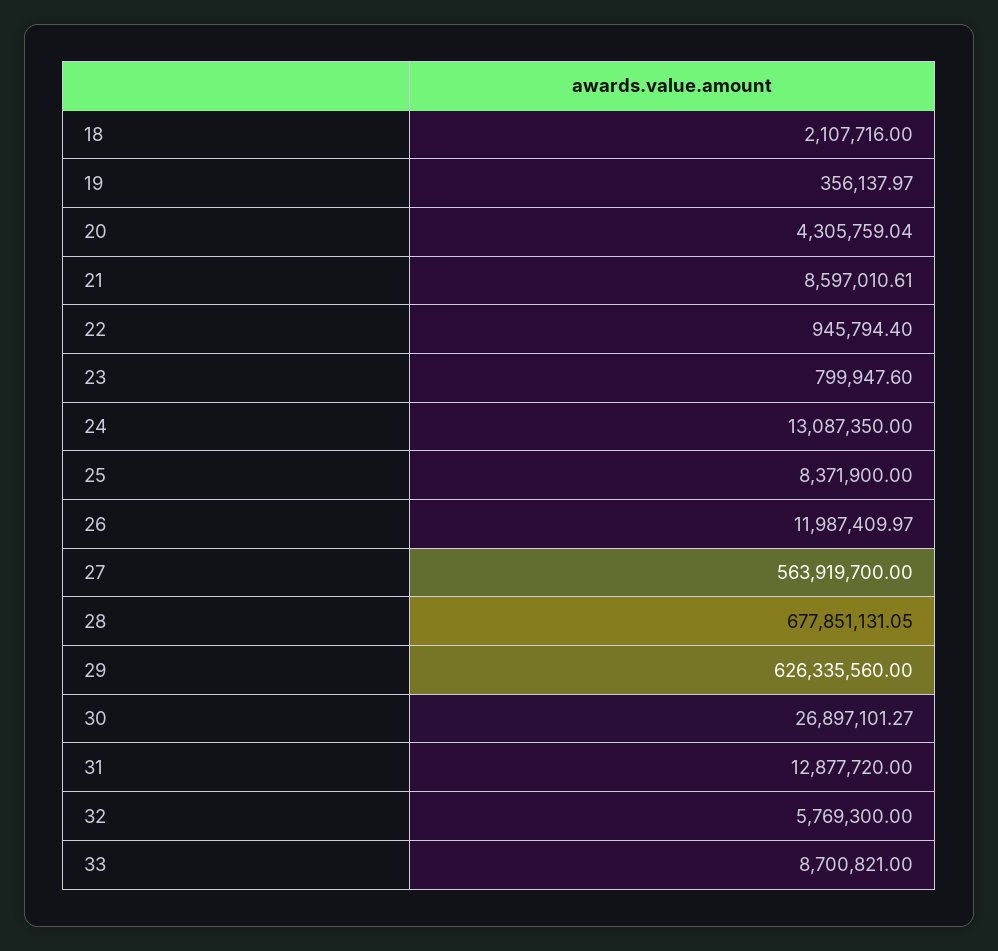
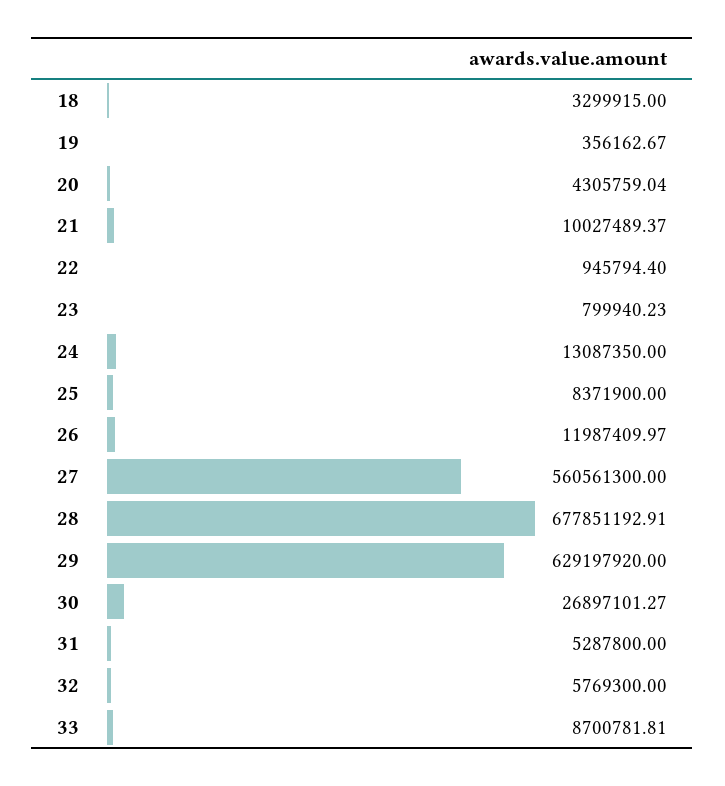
18: 2107716 -> 3299915
19: 356137.97 -> 356162.67
21: 8597010.61 -> 10027489.37
23: 799947.6 -> 799940.23
27: 563919700 -> 560561300
28: 677851131.05 -> 677851192.91
29: 626335560 -> 629197920
31: 12877720 -> 5287800
33: 8700821 -> 8700781.81

